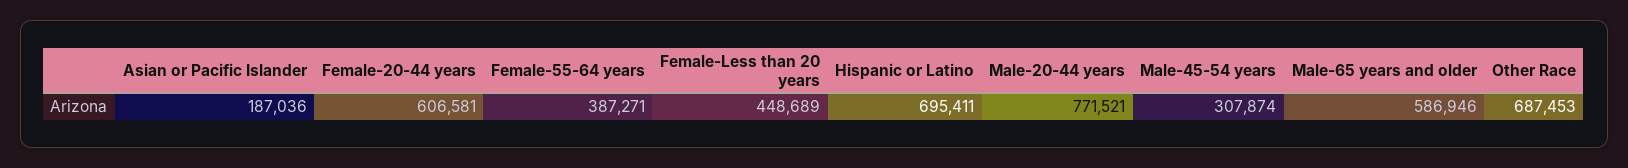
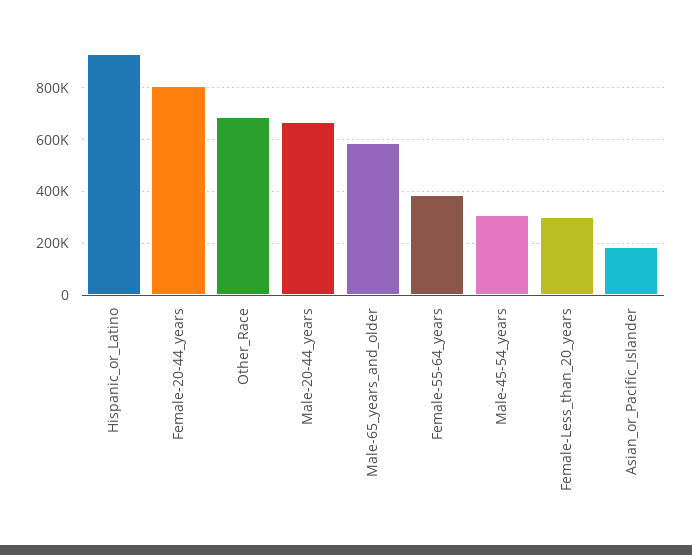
Female-20-44 years: 606581 -> 800000
Female-Less than 20 years: 448689 -> 300000
Hispanic or Latino: 695411 -> 925000
Male-20-44 years: 771521 -> 675000

